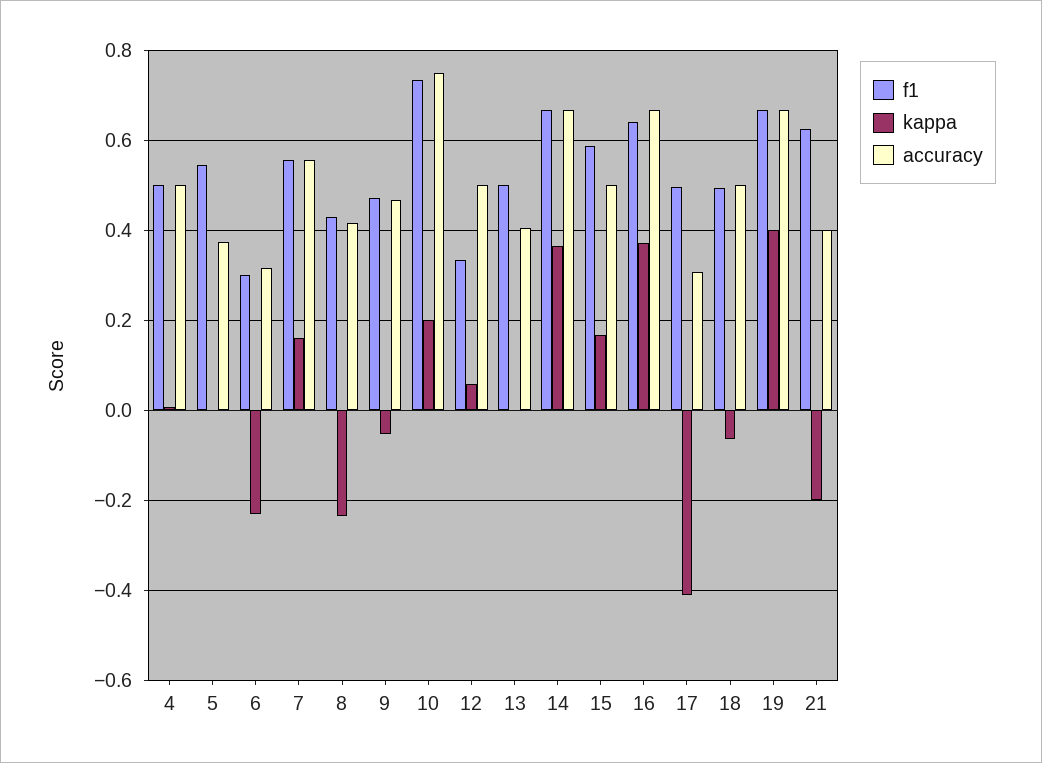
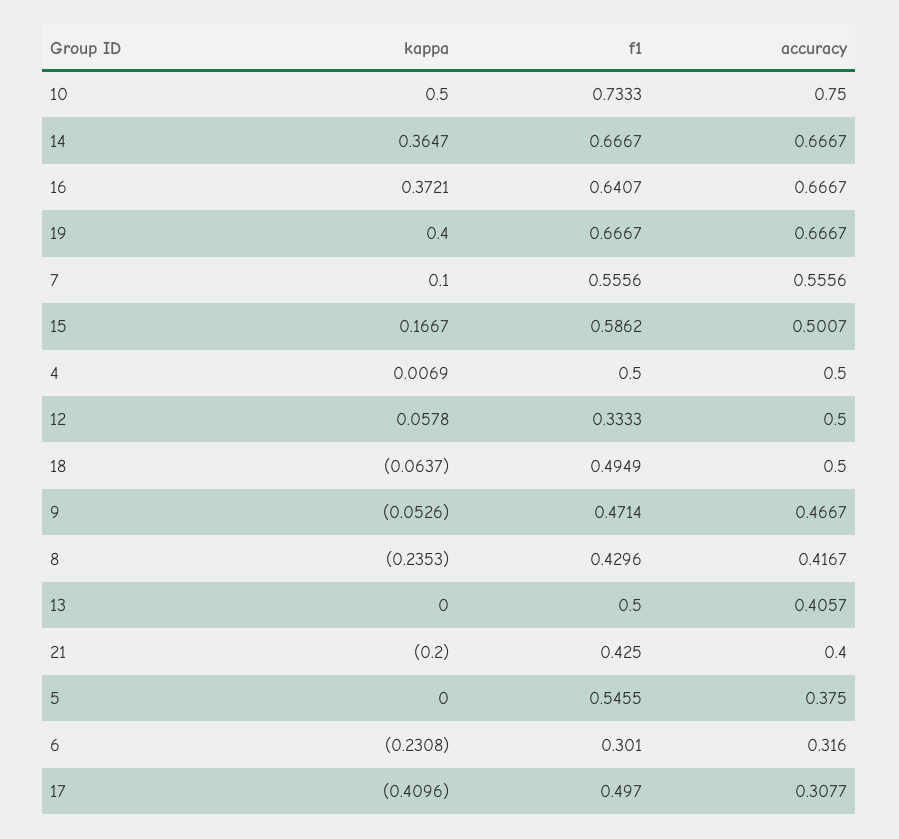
kappa, 7: 0.16 -> 0.1
kappa, 10: 0.2 -> 0.5
f1, 21: 0.62 -> 0.425

